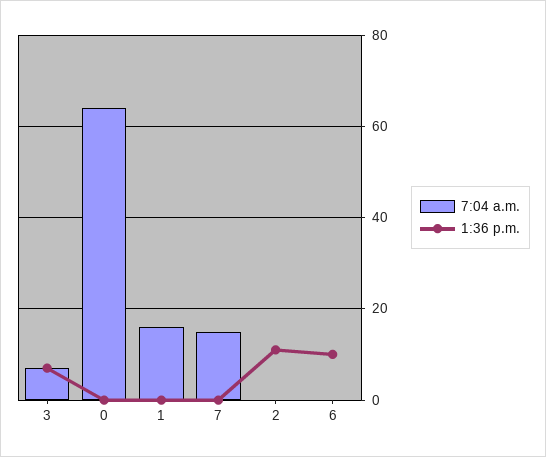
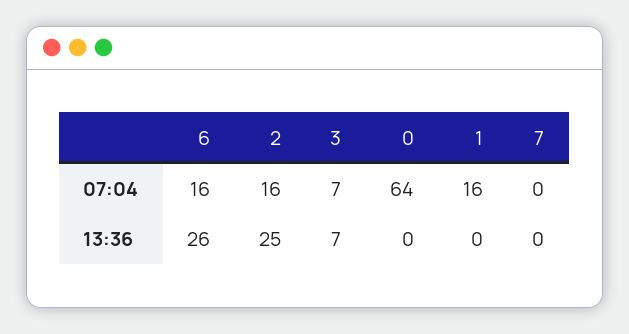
7:04 a.m., 7: 15 -> 0
7:04 a.m., 2: 0 -> 16
1:36 p.m., 2: 10 -> 25
7:04 a.m., 6: 0 -> 16
1:36 p.m., 6: 10 -> 26

